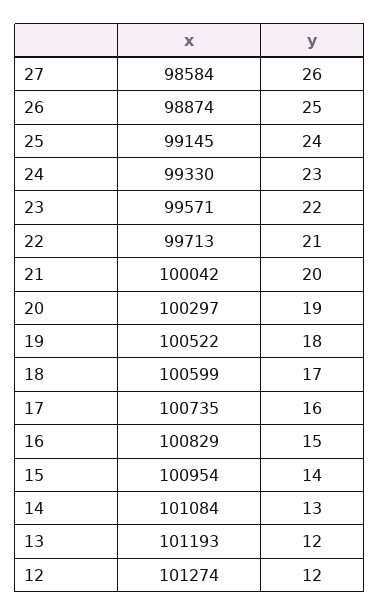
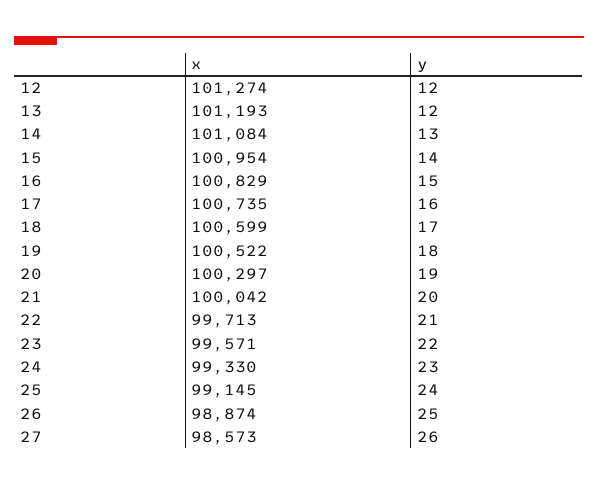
x, 27: 98584 -> 98573

